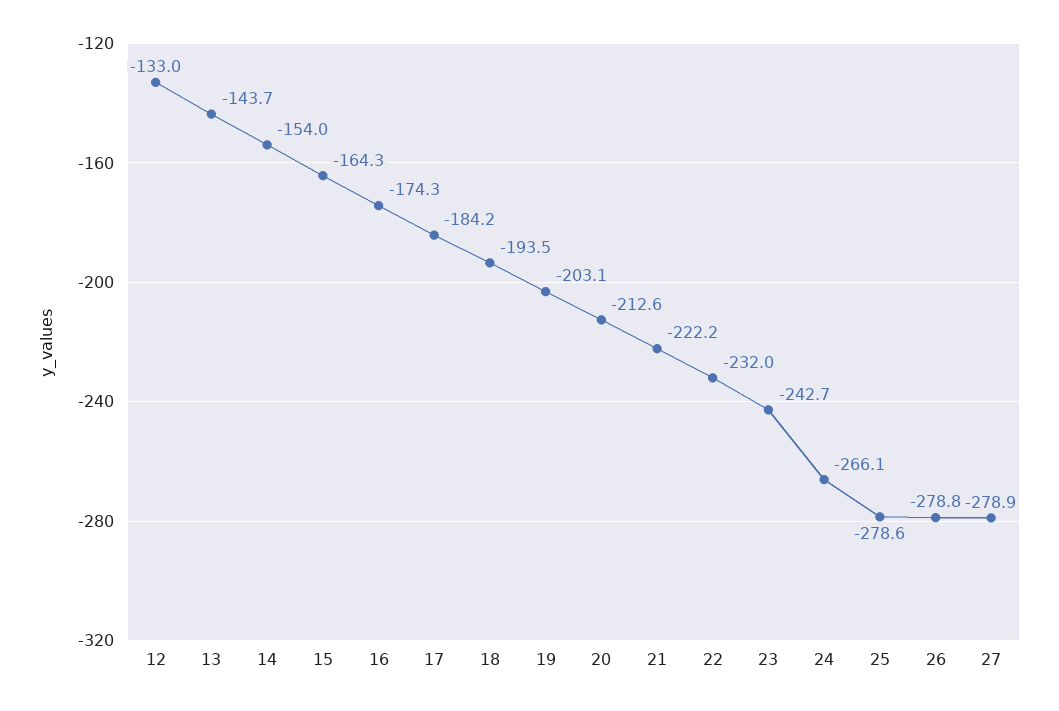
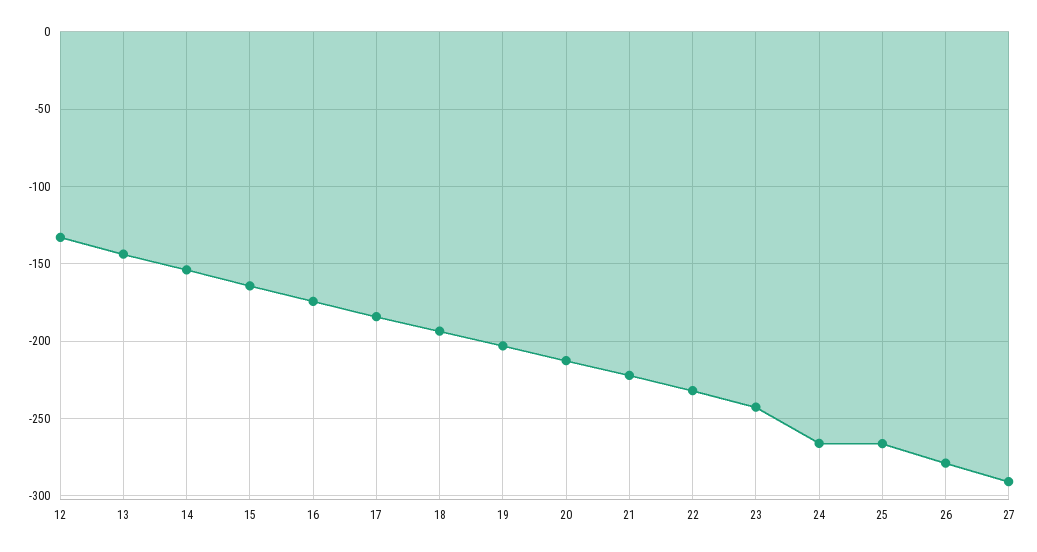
25: -278.6 -> -265
27: -278.9 -> -290

